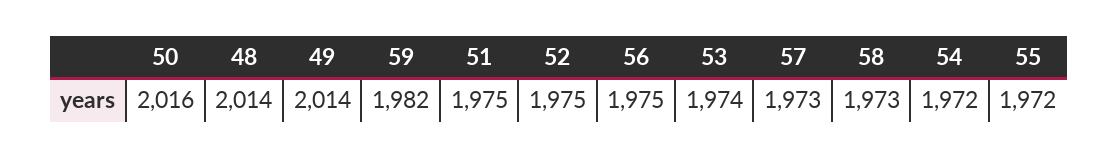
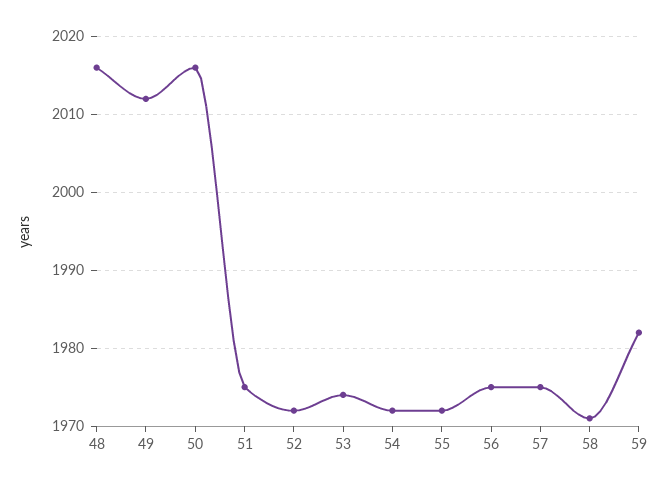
48: 2014 -> 2016
49: 2014 -> 2012
52: 1975 -> 1972
57: 1973 -> 1975
58: 1973 -> 1971

